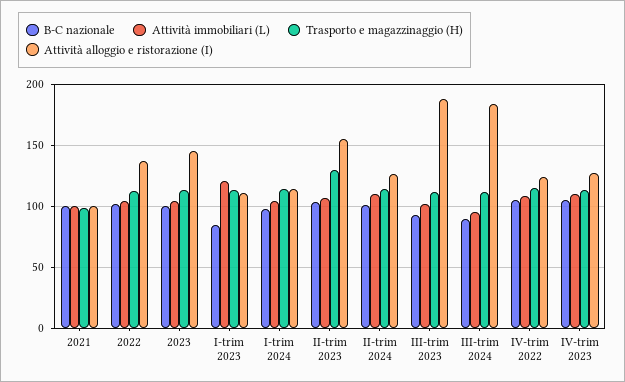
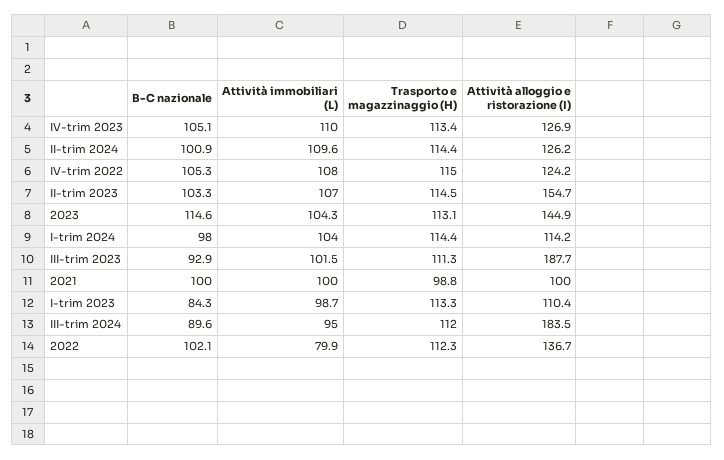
Attività immobiliari (L), 2022: 105 -> 79.9
B-C nazionale, 2023: 100 -> 114.6
Attività immobiliari (L), I-trim 2023: 120 -> 98.7
Trasporto e magazzinaggio (H), II-trim 2023: 130 -> 114.5

